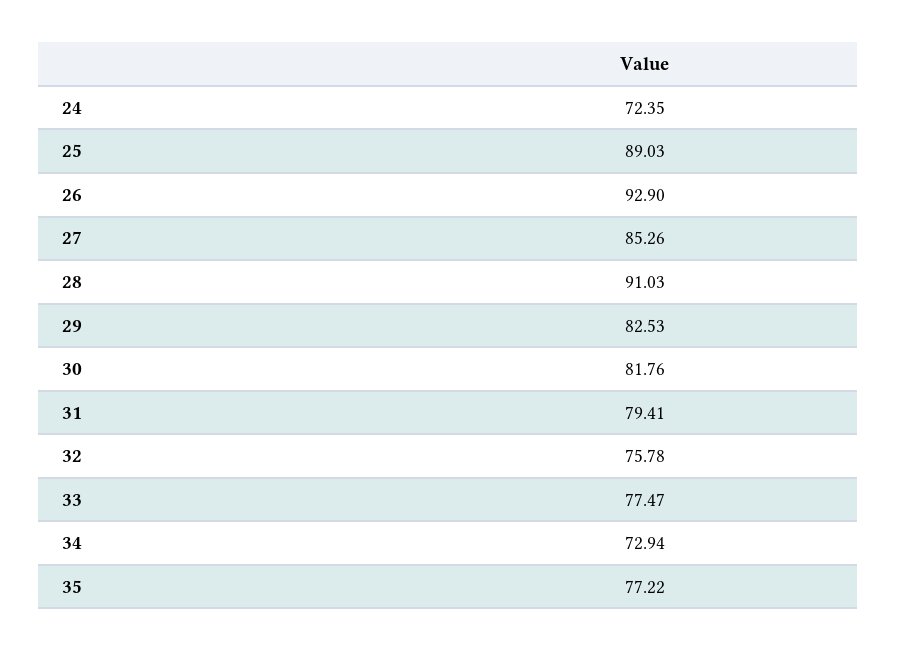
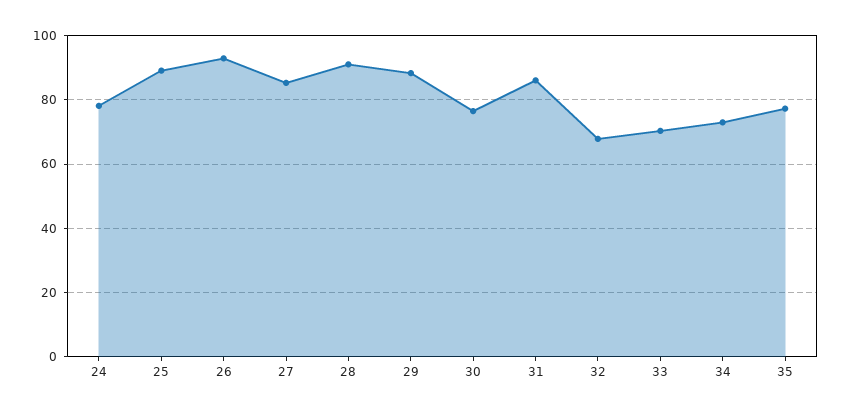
24: 72.35 -> 78
29: 82.53 -> 88
30: 81.76 -> 76
31: 79.41 -> 86
32: 75.78 -> 68
33: 77.47 -> 70

